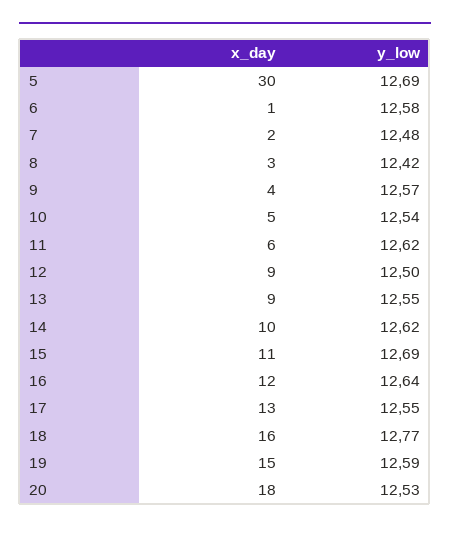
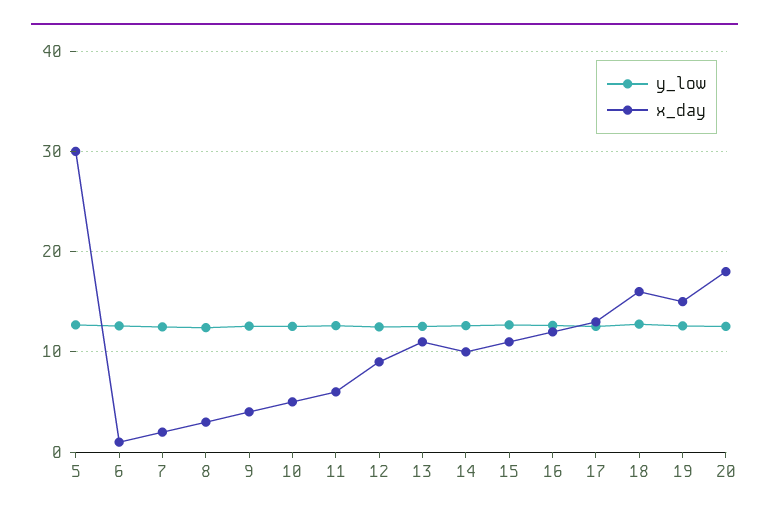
x_day, 13: 9 -> 11

